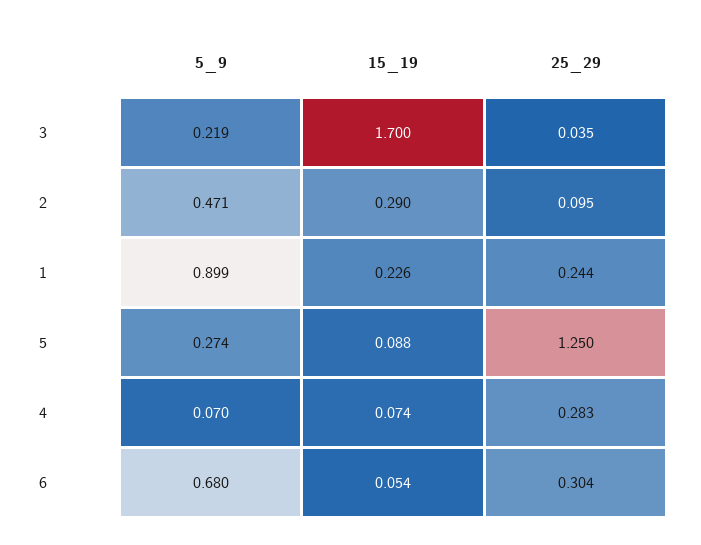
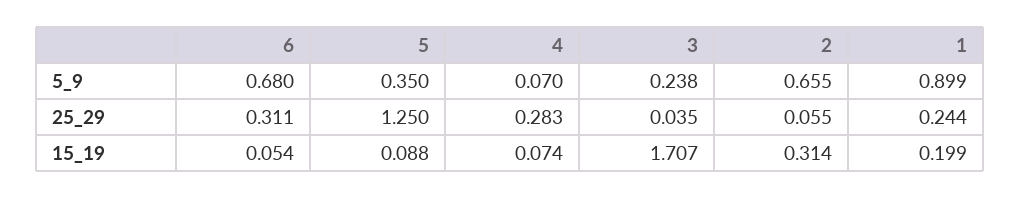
5_9, 3: 0.219 -> 0.238
15_19, 3: 1.7 -> 1.707
5_9, 2: 0.471 -> 0.655
15_19, 2: 0.29 -> 0.314
25_29, 2: 0.095 -> 0.055
15_19, 1: 0.226 -> 0.199
5_9, 5: 0.274 -> 0.35
25_29, 6: 0.304 -> 0.311

